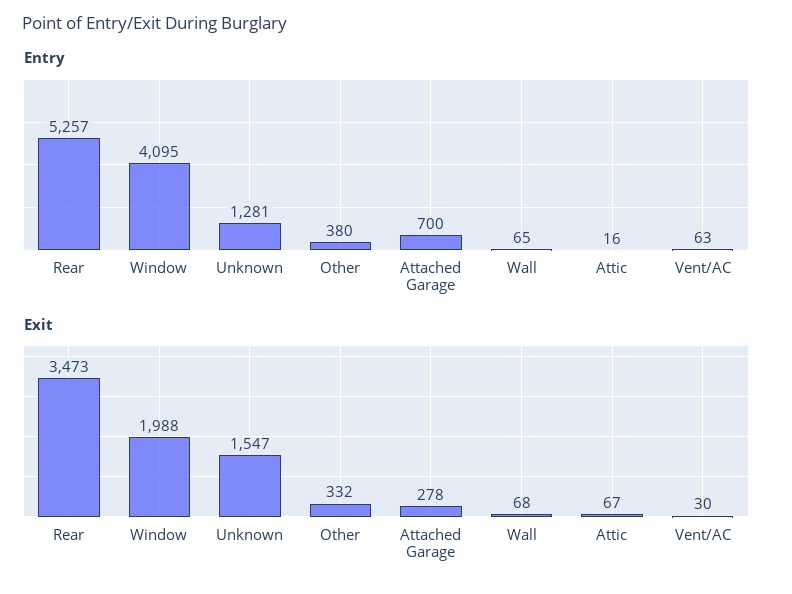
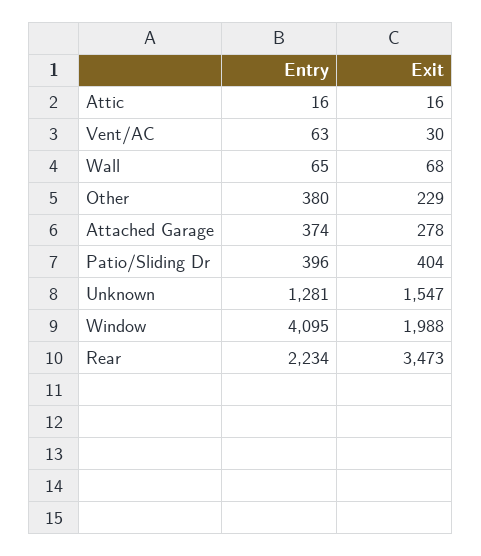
Entry, Rear: 5257 -> 2234
Entry, Attached Garage: 700 -> 374
Exit, Other: 332 -> 229
Exit, Attic: 67 -> 16
Entry, Patio/Sliding Dr: none -> 396
Exit, Patio/Sliding Dr: none -> 404

